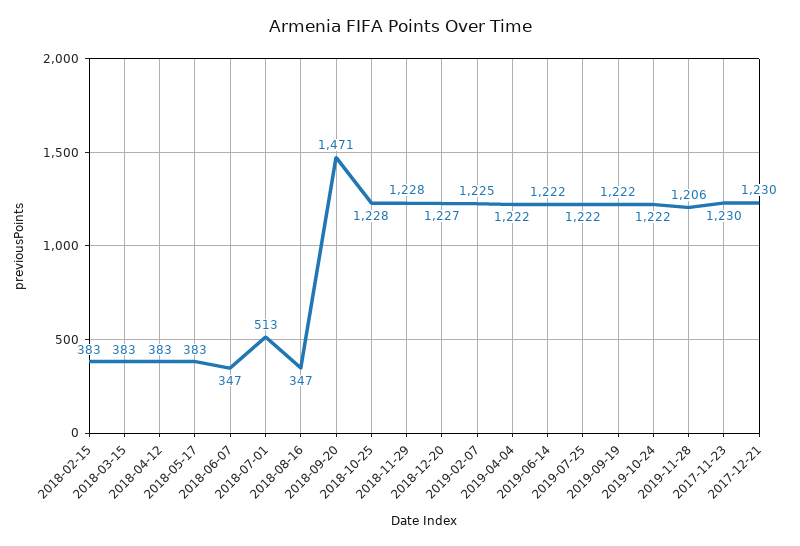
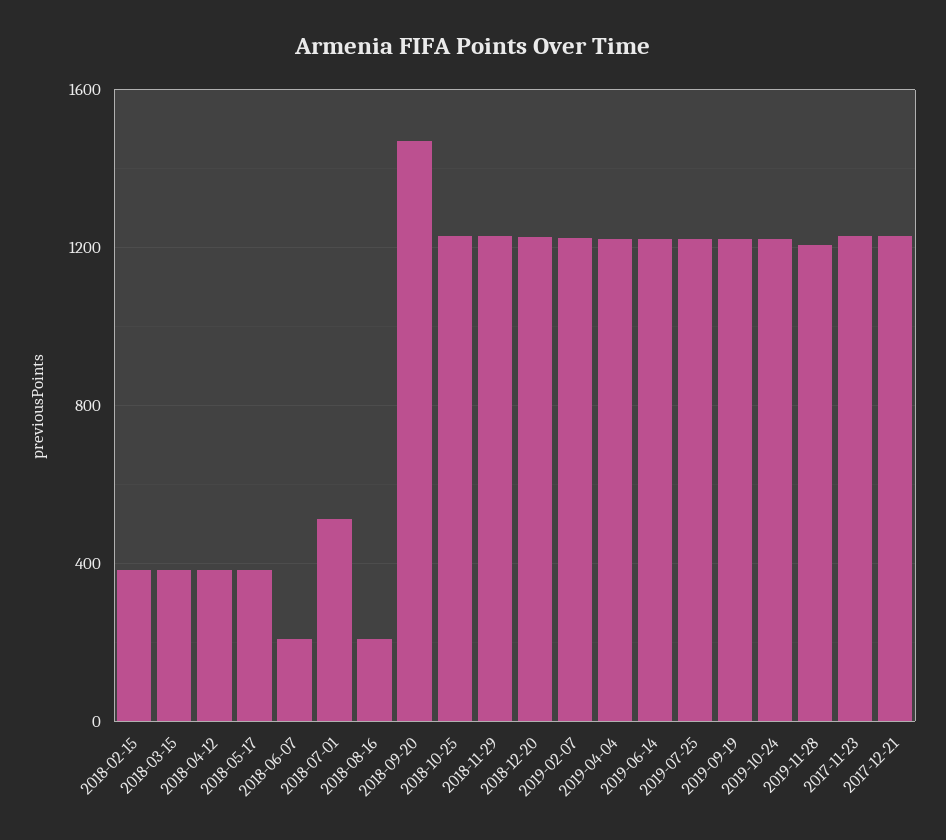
2018-06-07: 347 -> 200
2018-08-16: 347 -> 200

